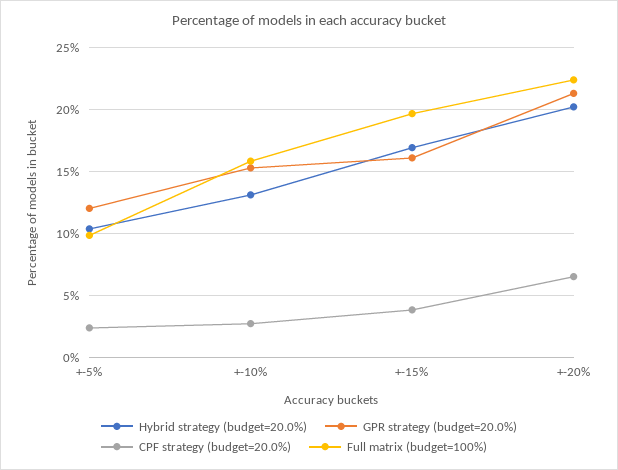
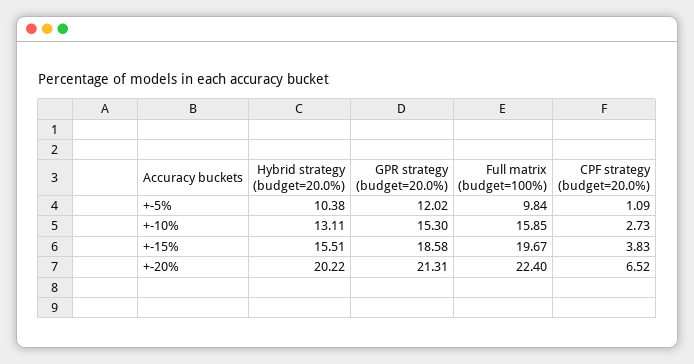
CPF strategy (budget=20.0%), +-5%: 2.5 -> 1.09
Hybrid strategy (budget=20.0%), +-15%: 17 -> 15.51
GPR strategy (budget=20.0%), +-15%: 16 -> 18.58

